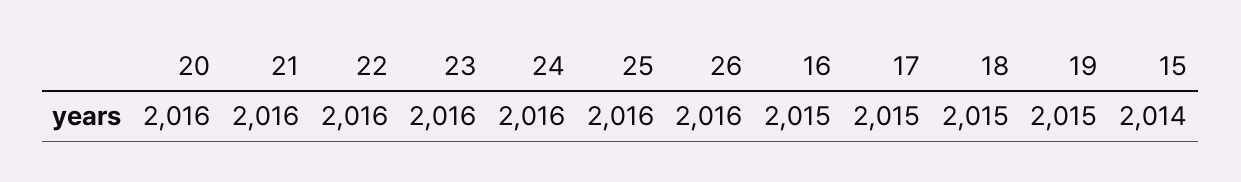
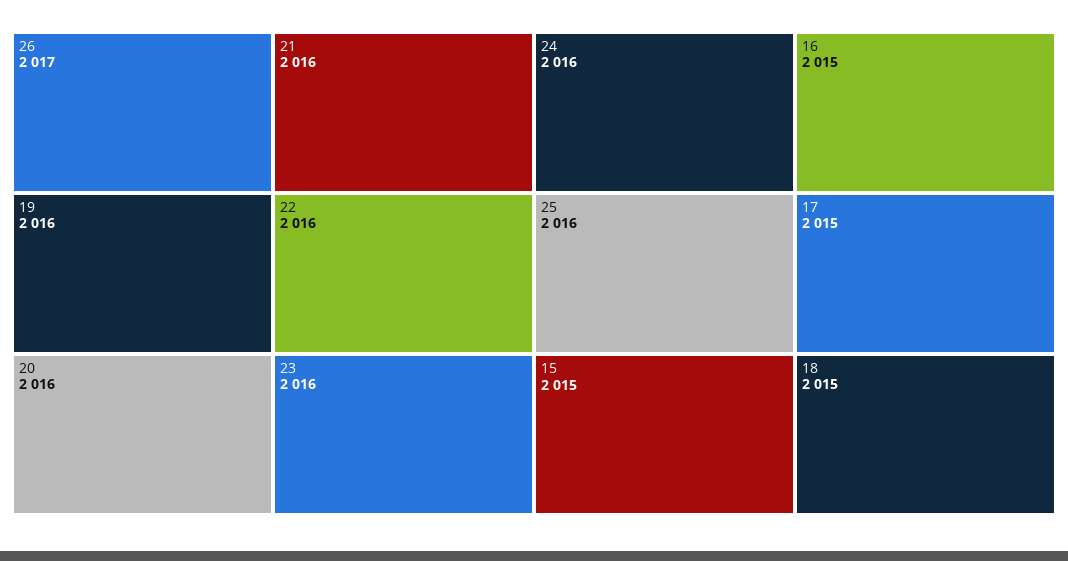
26: 2016 -> 2017
19: 2015 -> 2016
15: 2014 -> 2015

